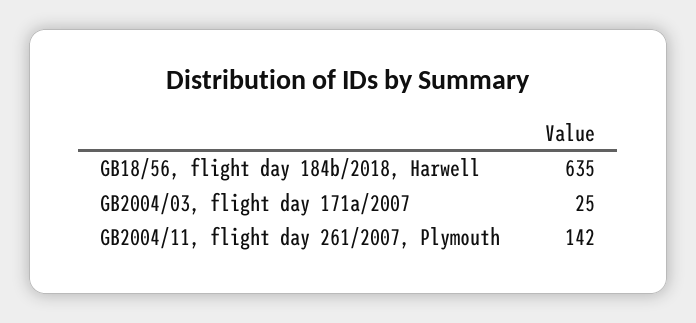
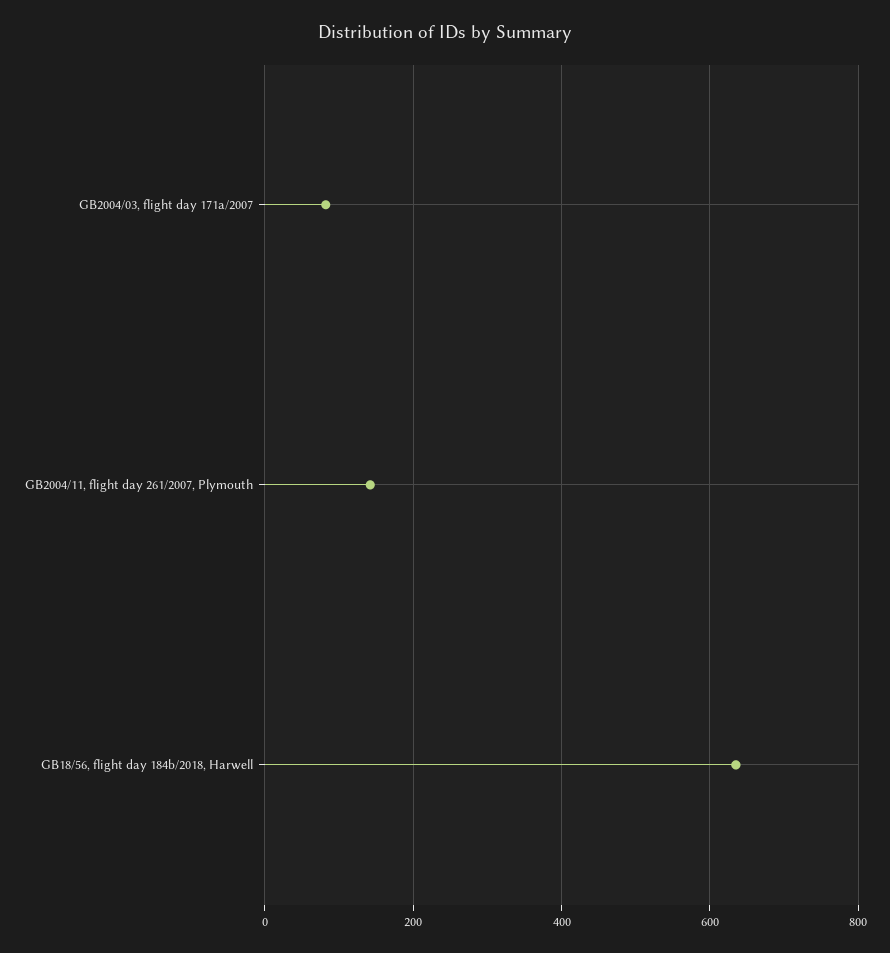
GB2004/03, flight day 171a/2007: 25 -> 80

